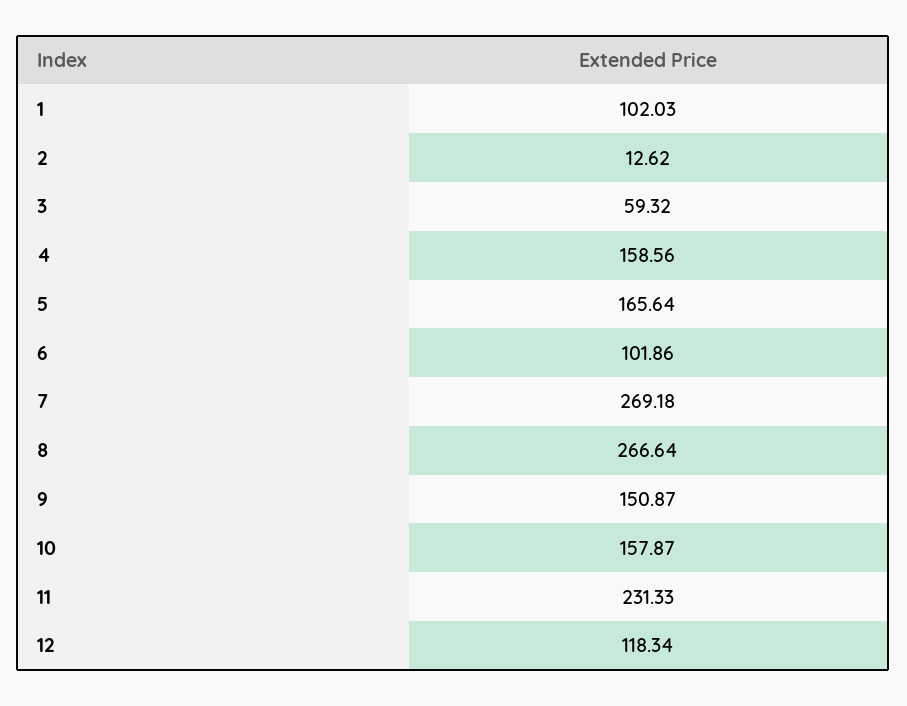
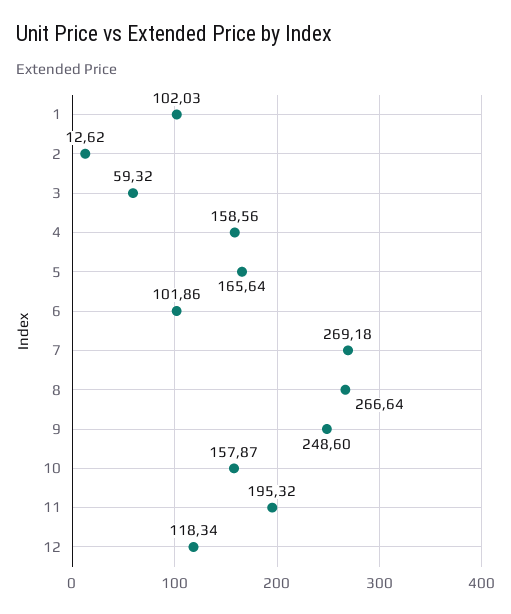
9: 150.87 -> 248.6
11: 231.33 -> 195.32

